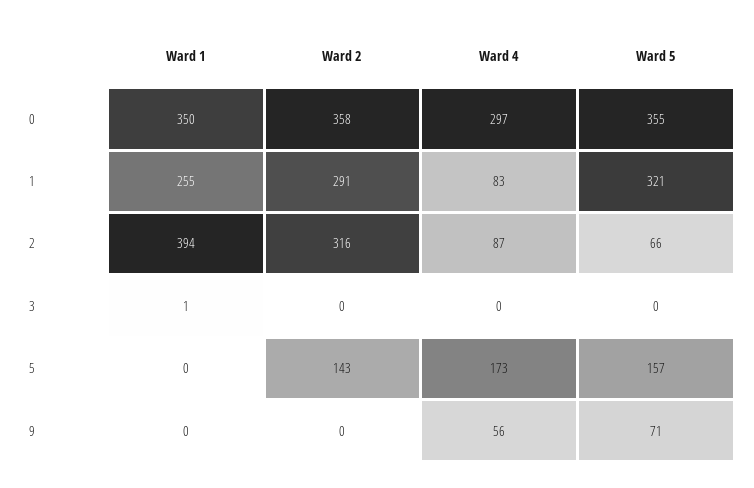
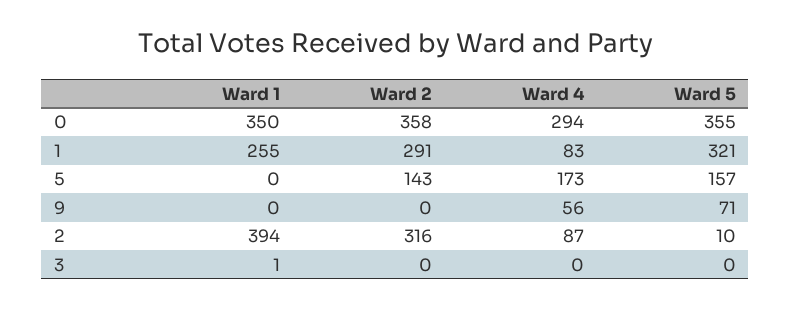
Ward 4, 0: 297 -> 294
Ward 5, 2: 66 -> 10

